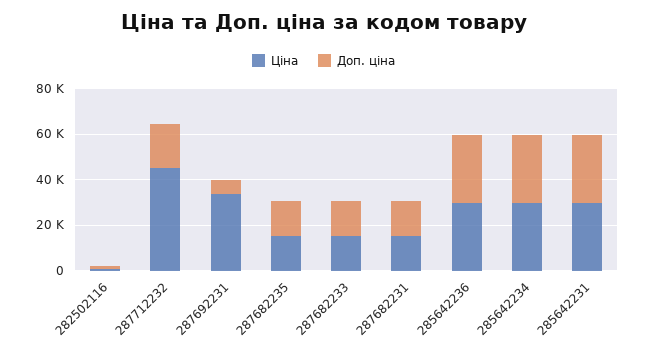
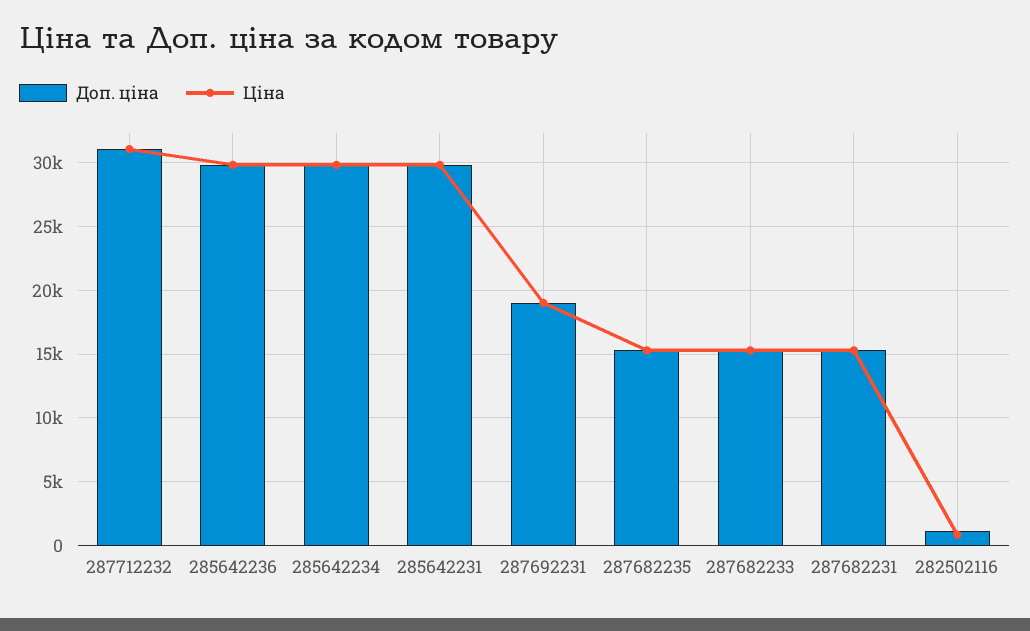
Ціна, 287712232: 45000 -> 31000
Доп. ціна, 287712232: 20000 -> 31000
Ціна, 287692231: 35000 -> 19000
Доп. ціна, 287692231: 5000 -> 19000

